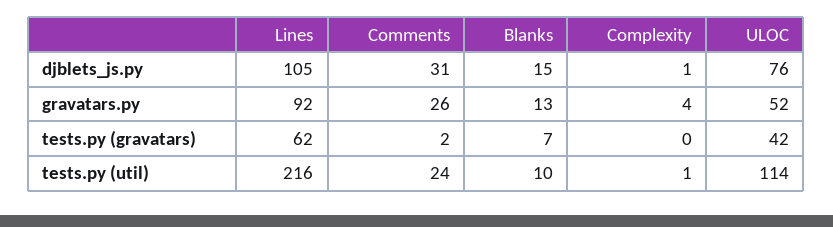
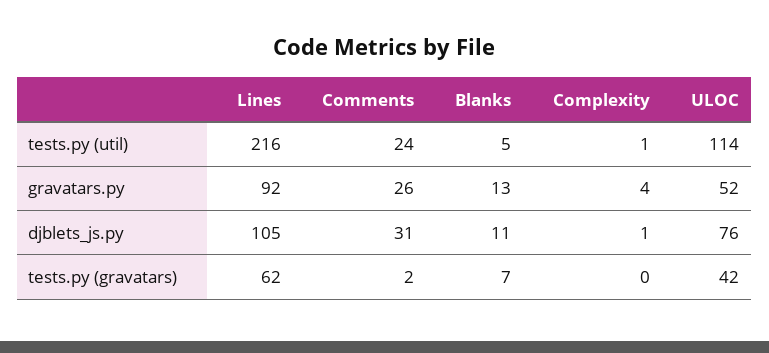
Blanks, djblets_js.py: 15 -> 11
Blanks, tests.py (util): 10 -> 5

